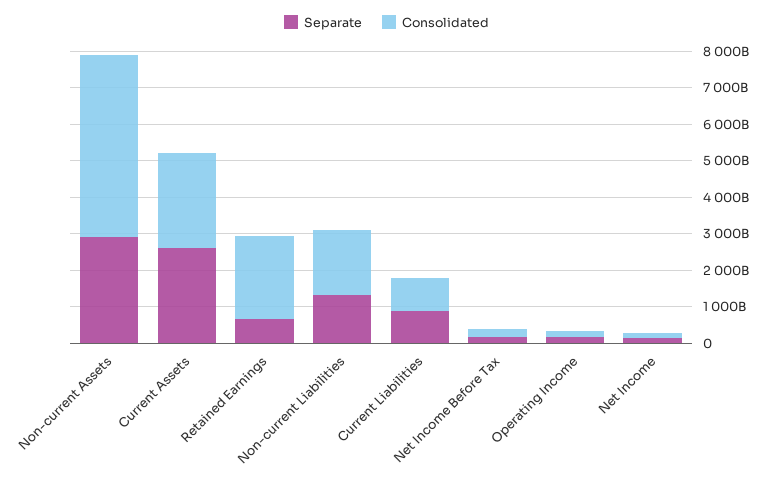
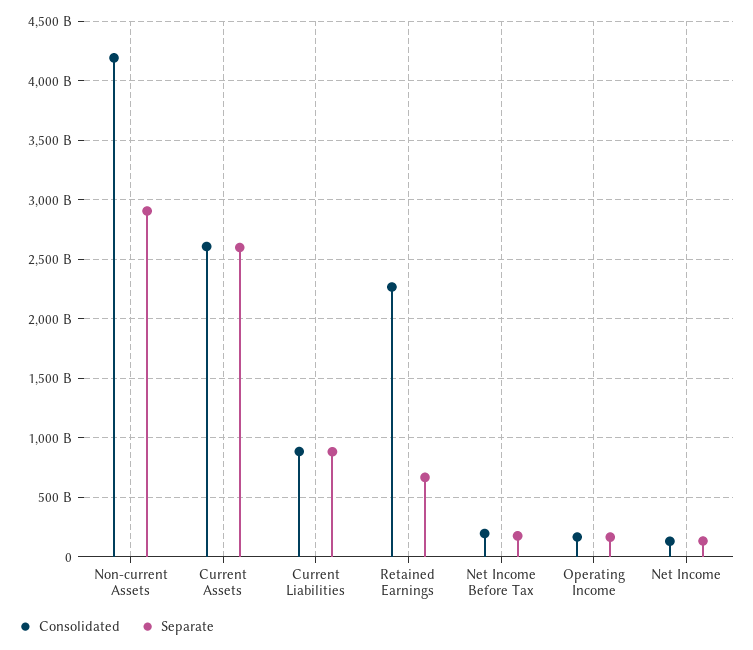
Consolidated, Non-current Assets: 5000000000000 -> 4200000000000
Separate, Non-current Liabilities: 1250000000000 -> none
Consolidated, Non-current Liabilities: 1750000000000 -> none

